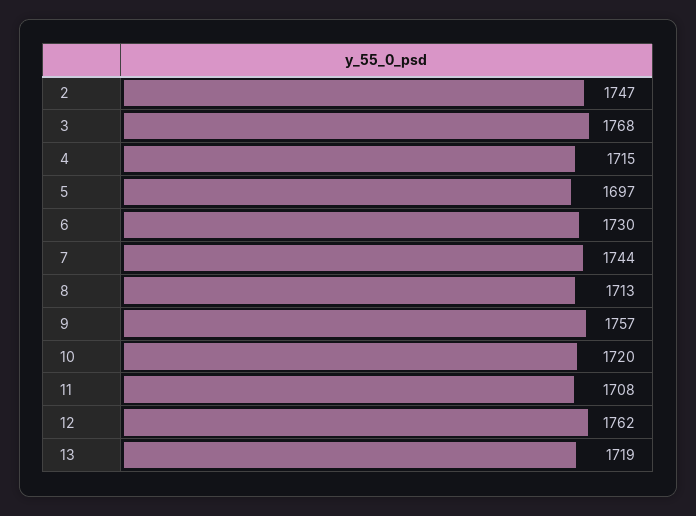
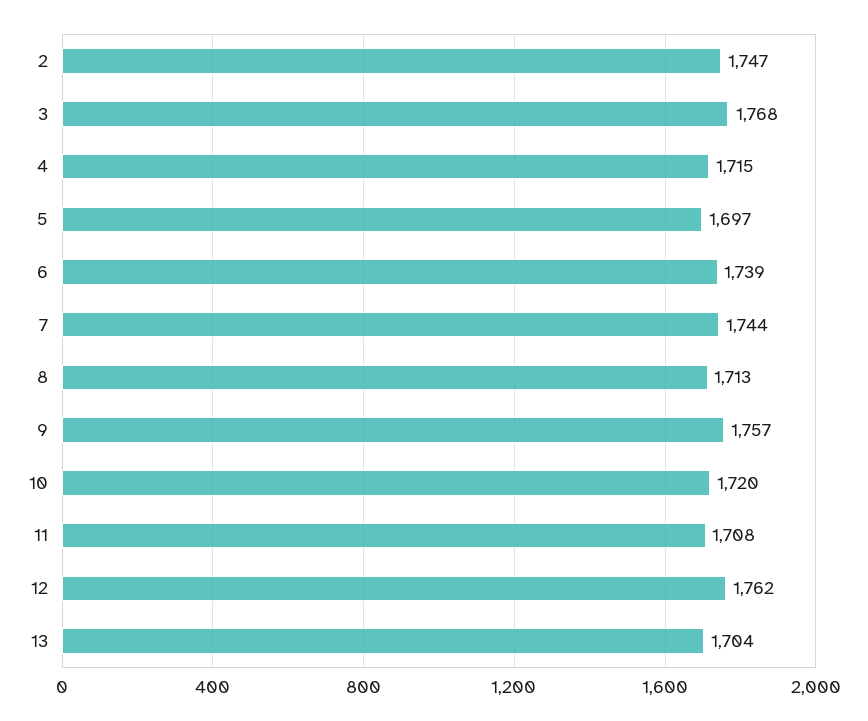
6: 1730 -> 1739
13: 1719 -> 1704

